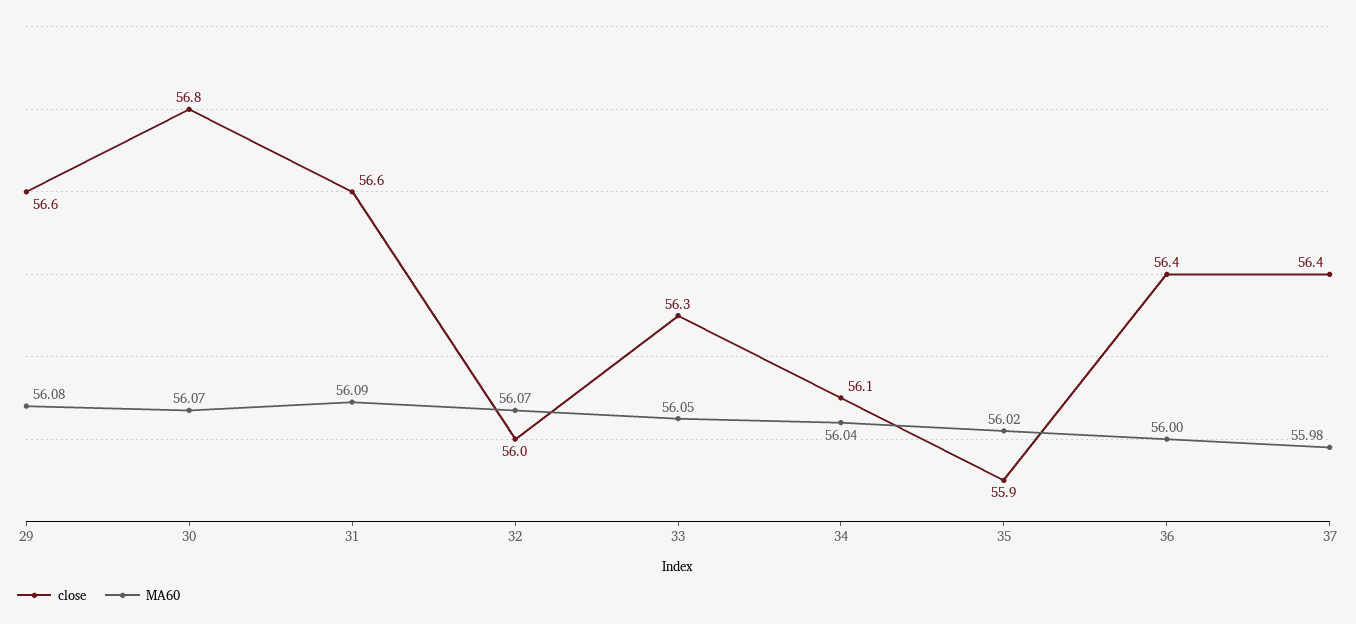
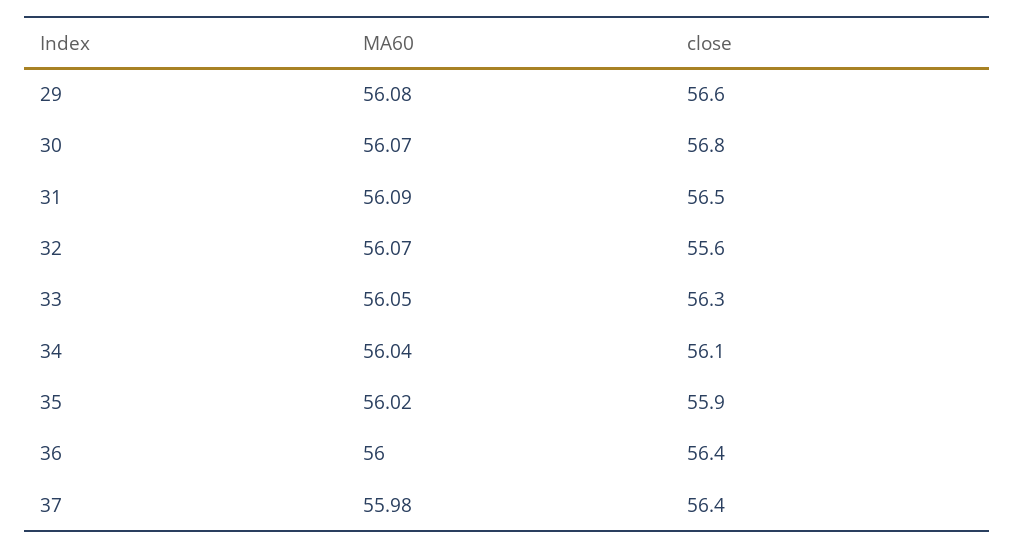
close, 31: 56.6 -> 56.5
close, 32: 56 -> 55.6

